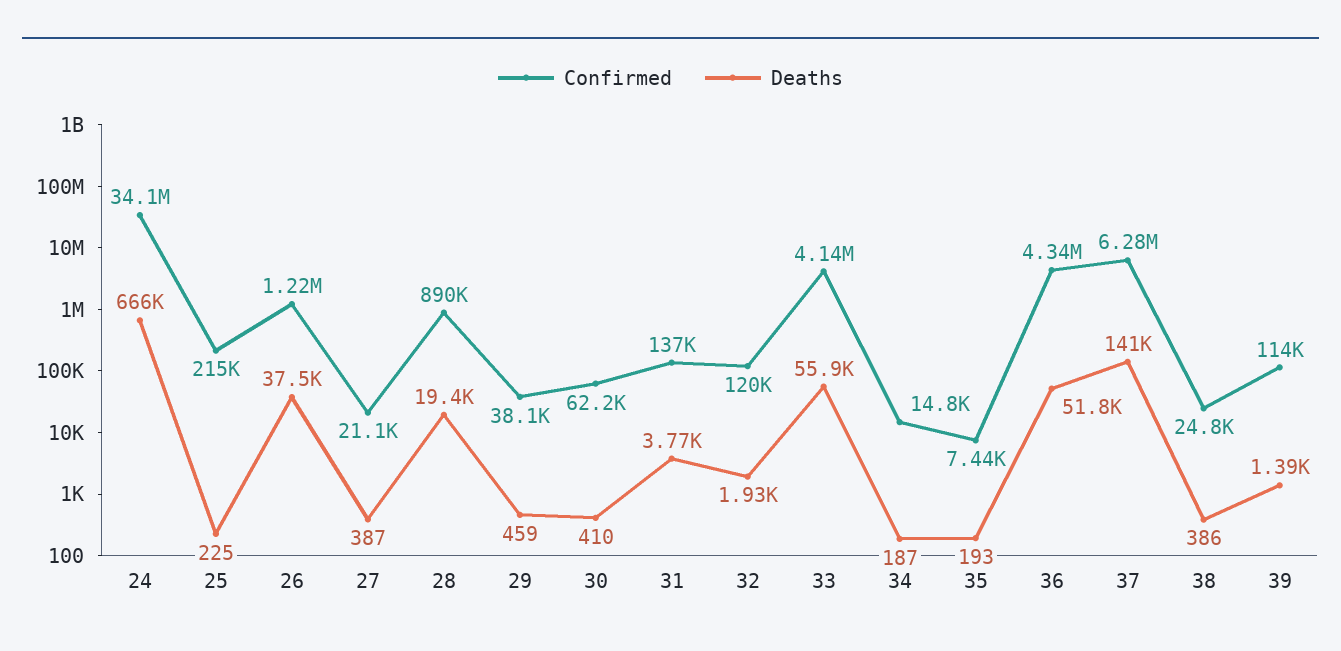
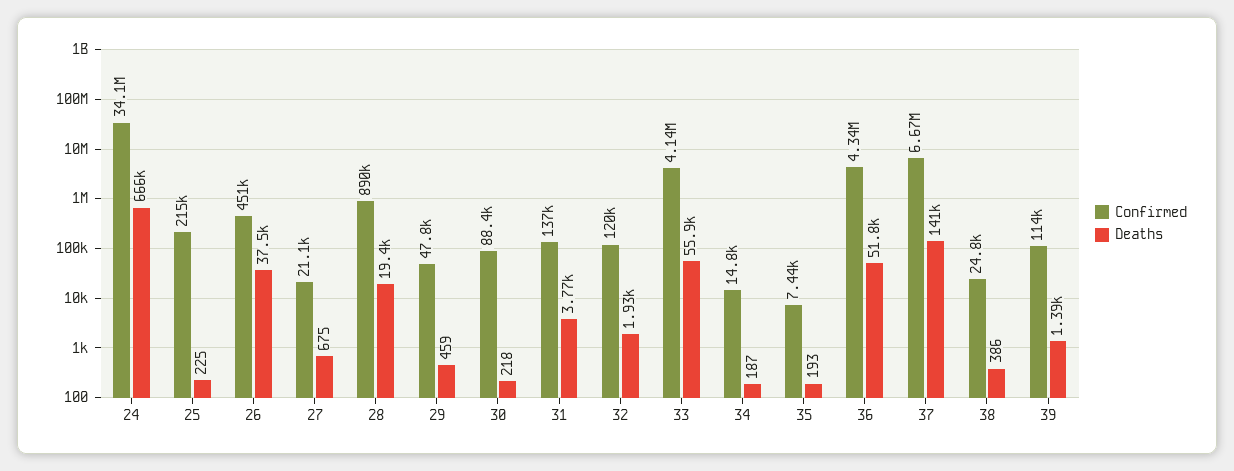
Confirmed, 26: 1220000 -> 451000
Deaths, 27: 387 -> 675
Confirmed, 29: 38100 -> 47800
Confirmed, 30: 62200 -> 88400
Deaths, 30: 410 -> 218
Confirmed, 37: 6280000 -> 6670000

